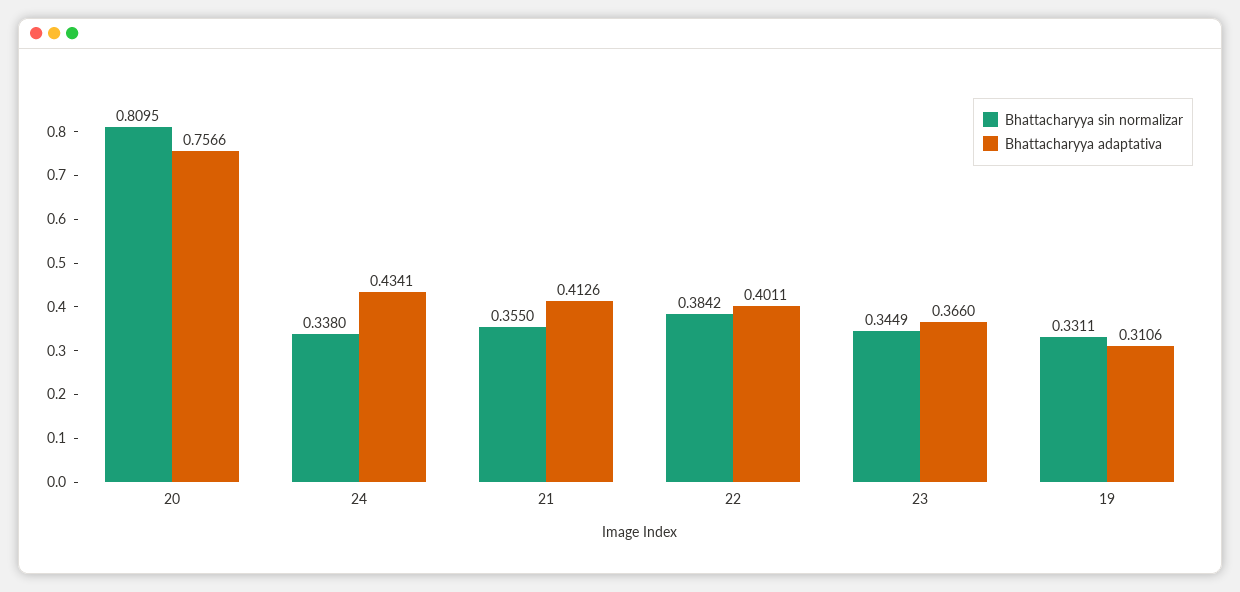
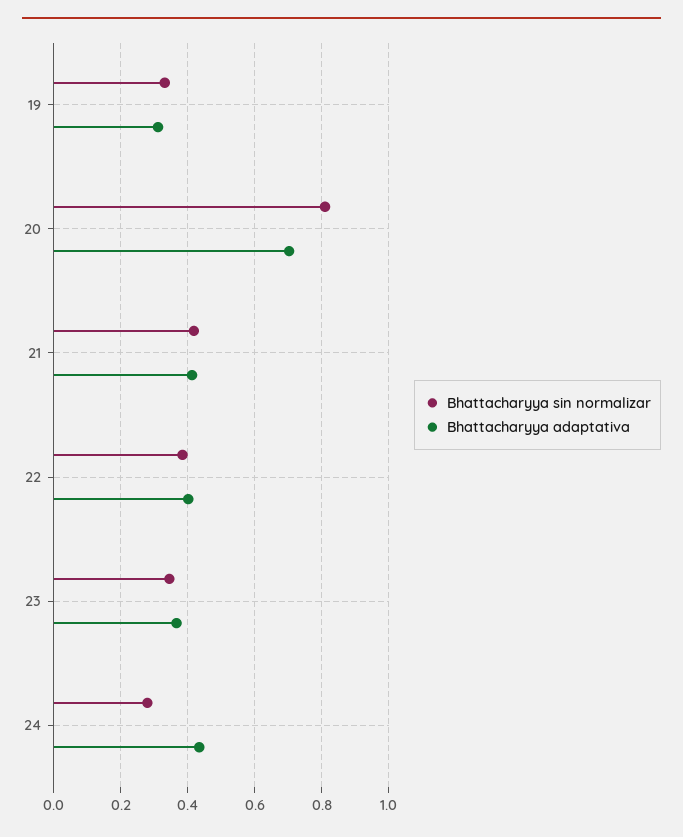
Bhattacharyya adaptativa, 20: 0.7566 -> 0.7
Bhattacharyya sin normalizar, 24: 0.338 -> 0.28
Bhattacharyya sin normalizar, 21: 0.355 -> 0.42

